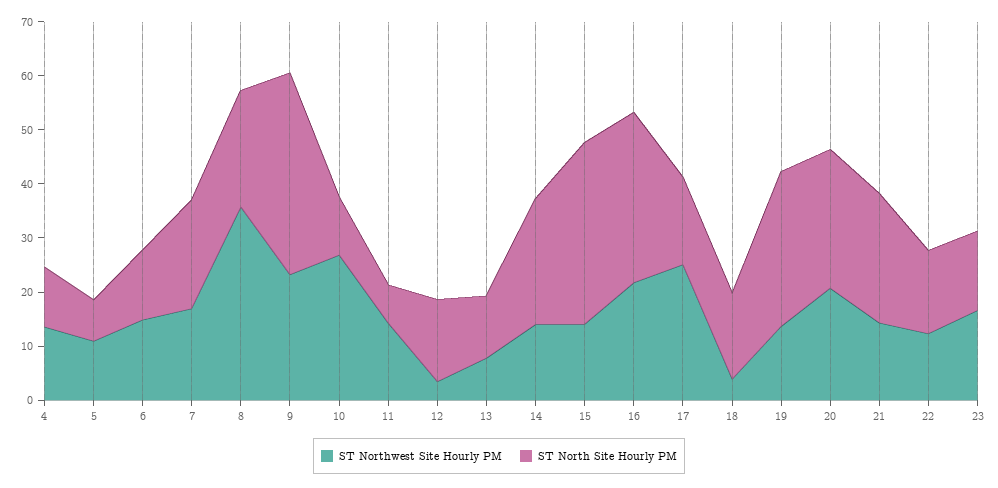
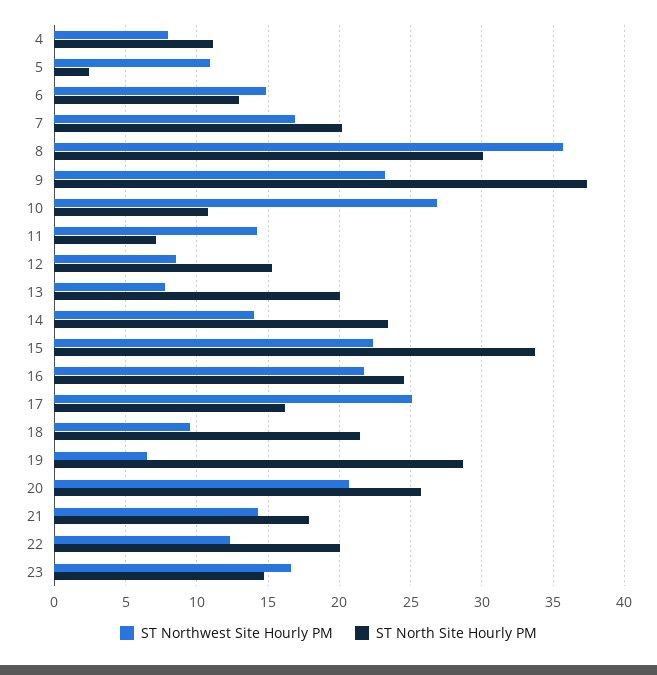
ST Northwest Site Hourly PM, 4: 14 -> 8
ST North Site Hourly PM, 5: 8 -> 2.5
ST North Site Hourly PM, 8: 22 -> 30
ST Northwest Site Hourly PM, 12: 4 -> 8.5
ST North Site Hourly PM, 13: 12 -> 20
ST Northwest Site Hourly PM, 15: 14 -> 22.5
ST North Site Hourly PM, 16: 32 -> 24.5
ST Northwest Site Hourly PM, 18: 4 -> 9.5
ST North Site Hourly PM, 18: 16 -> 21.5
ST Northwest Site Hourly PM, 19: 14 -> 6.5
ST North Site Hourly PM, 21: 24 -> 18
ST North Site Hourly PM, 22: 16 -> 20

